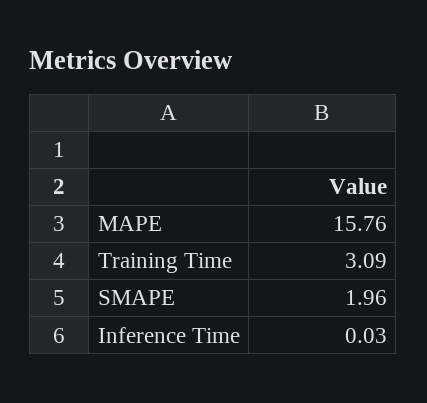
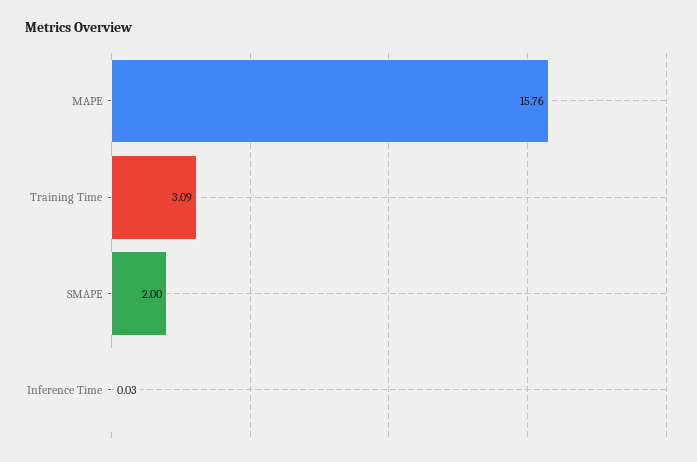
SMAPE: 1.96 -> 2

